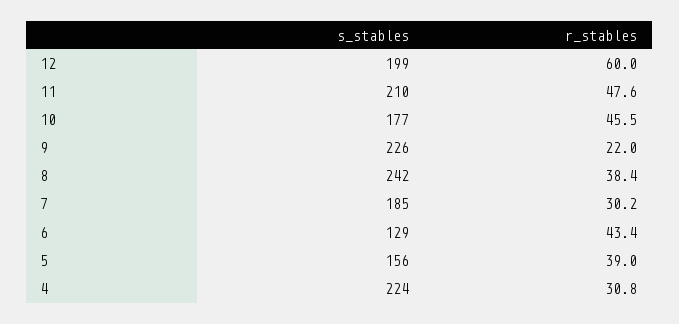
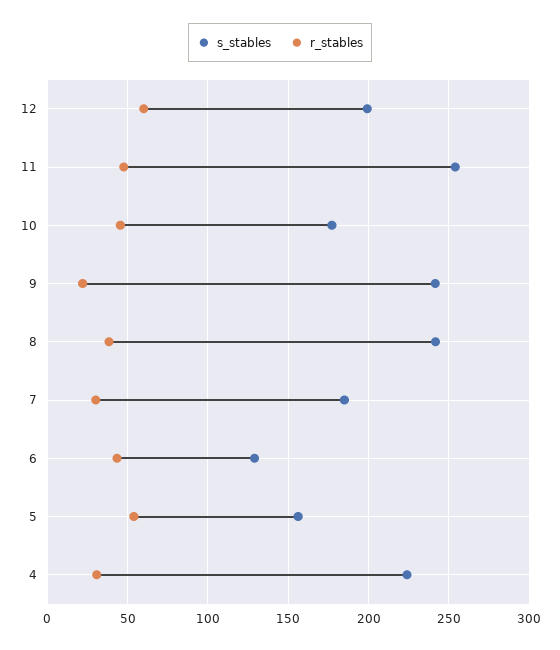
s_stables, 11: 210 -> 255
s_stables, 9: 226 -> 240
r_stables, 5: 39 -> 55

